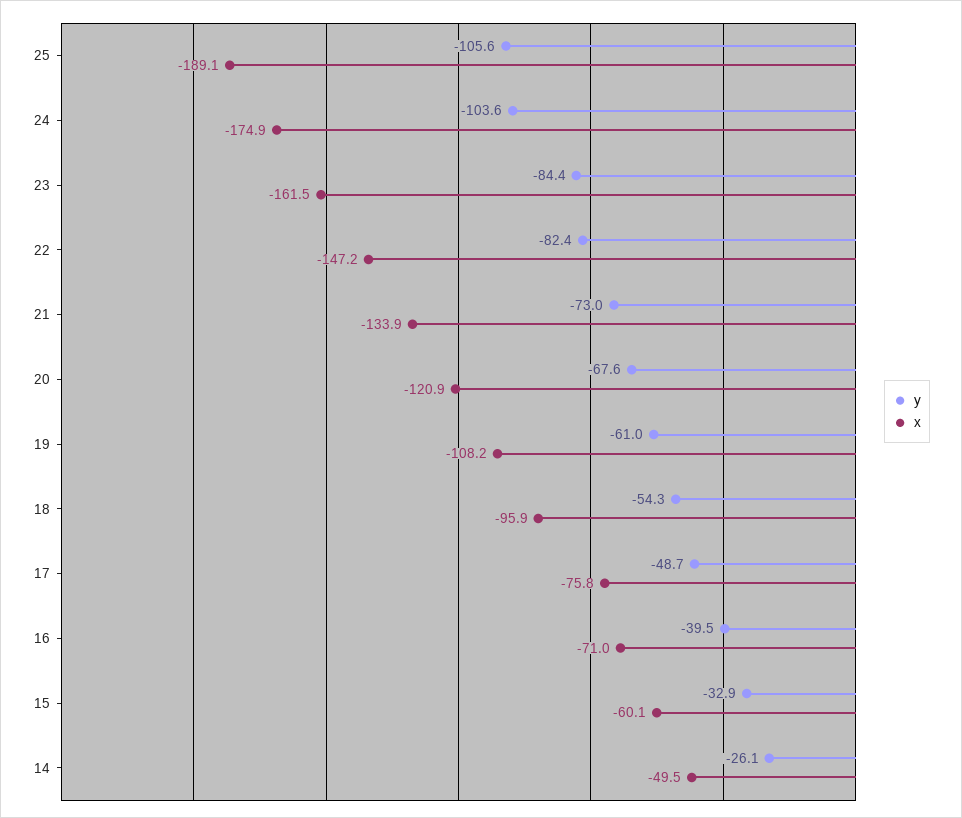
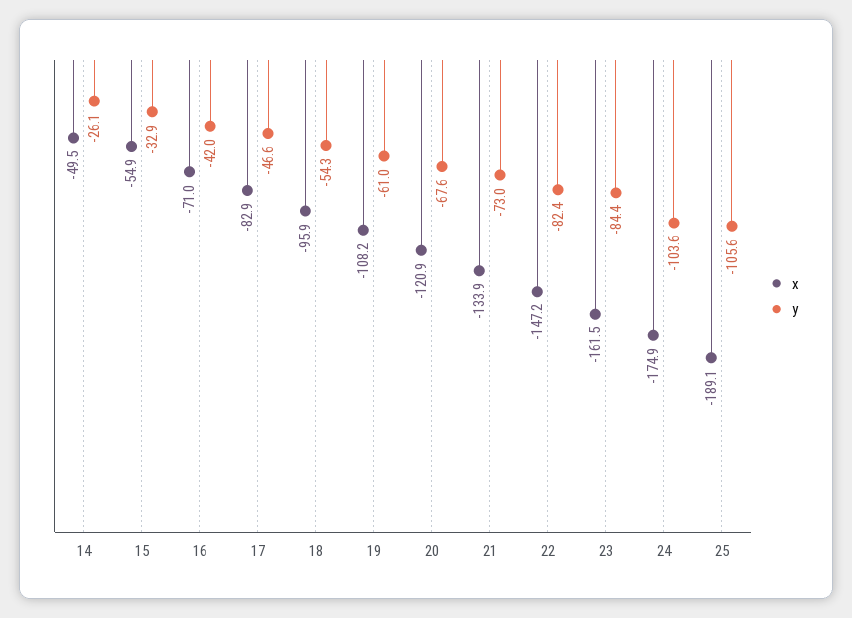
y, 17: -48.7 -> -46.6
x, 17: -75.8 -> -82.9
y, 16: -39.5 -> -42
x, 15: -60.1 -> -54.9

